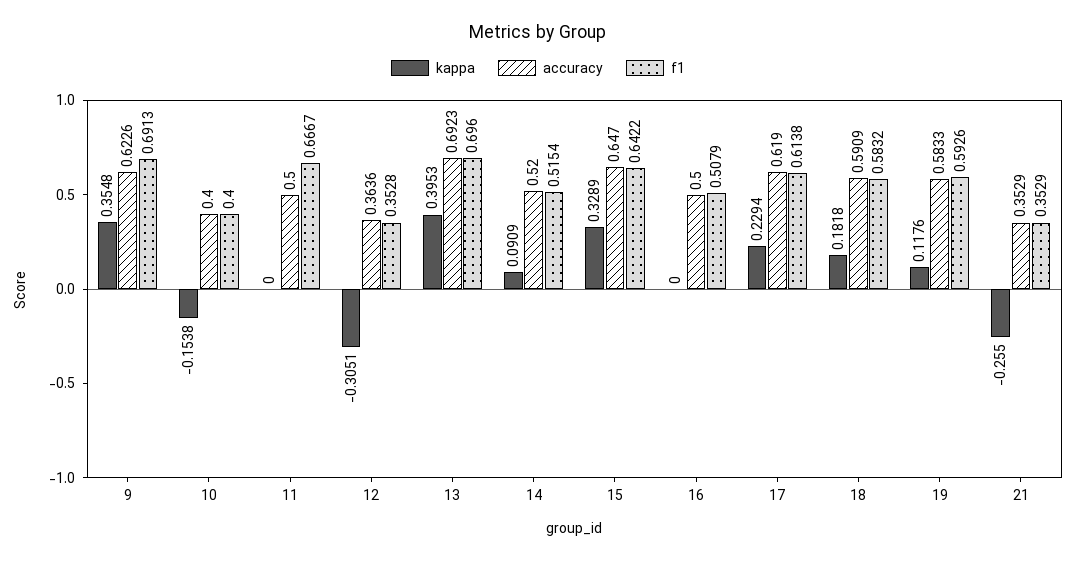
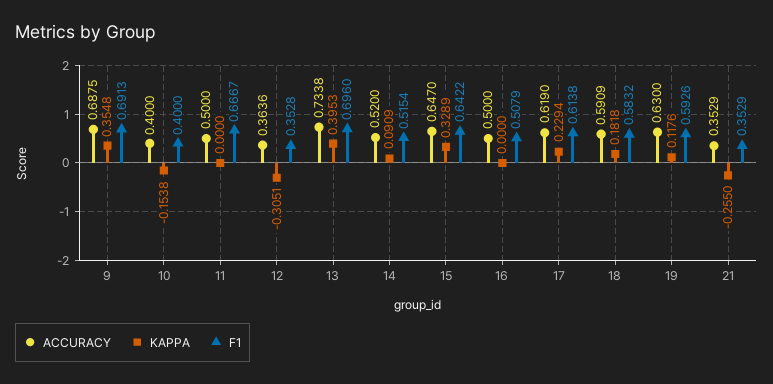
accuracy, 9: 0.6226 -> 0.6875
accuracy, 13: 0.6923 -> 0.7338
accuracy, 19: 0.5833 -> 0.63

